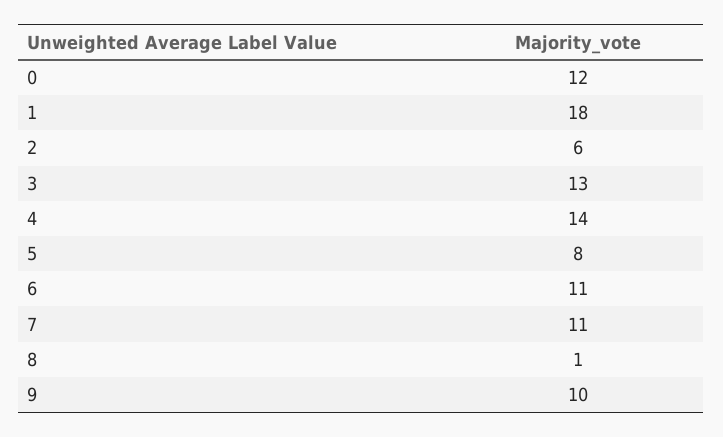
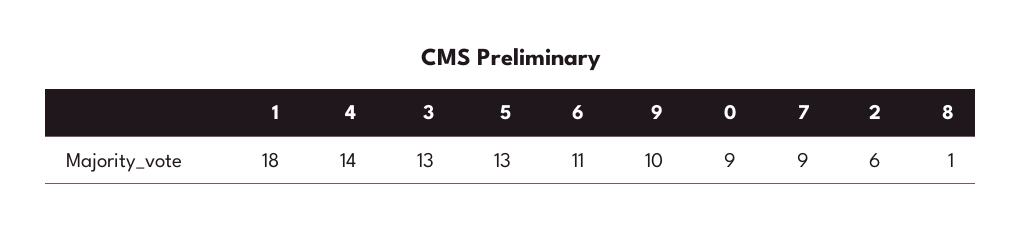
0: 12 -> 9
5: 8 -> 13
7: 11 -> 9

